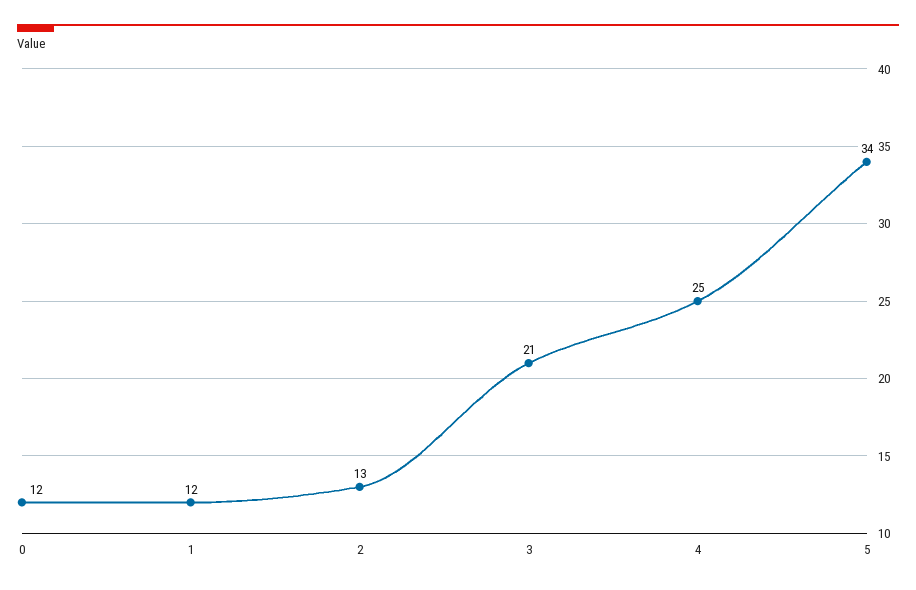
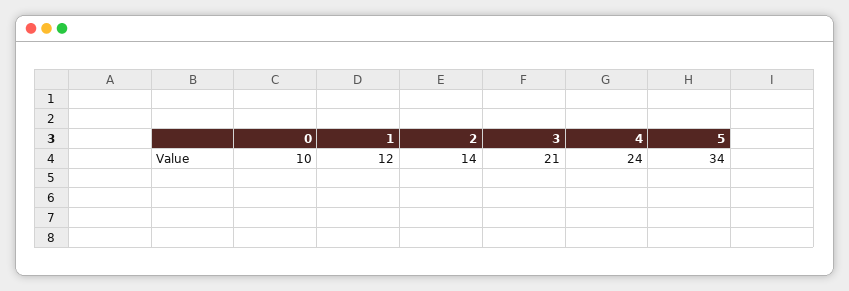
0: 12 -> 10
2: 13 -> 14
4: 25 -> 24

